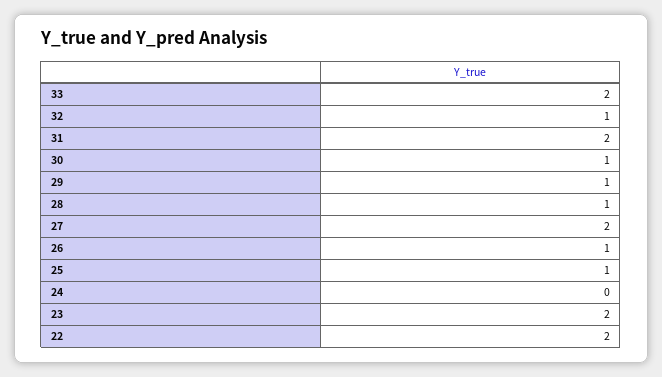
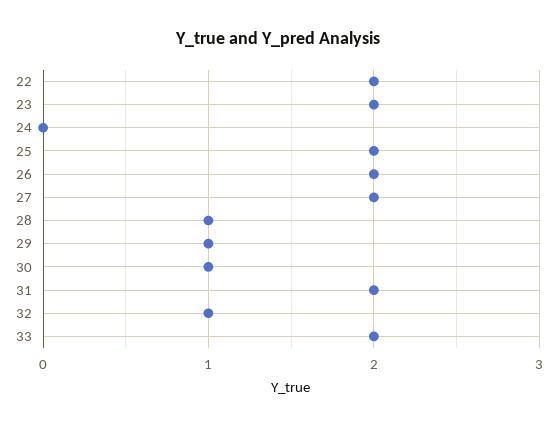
26: 1 -> 2
25: 1 -> 2

